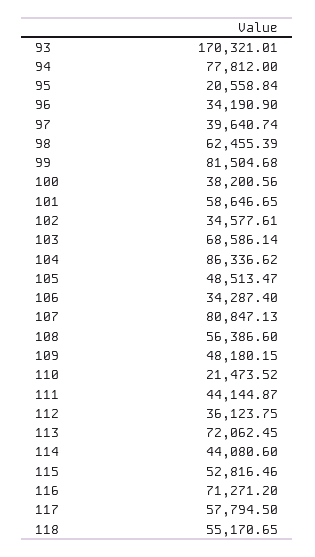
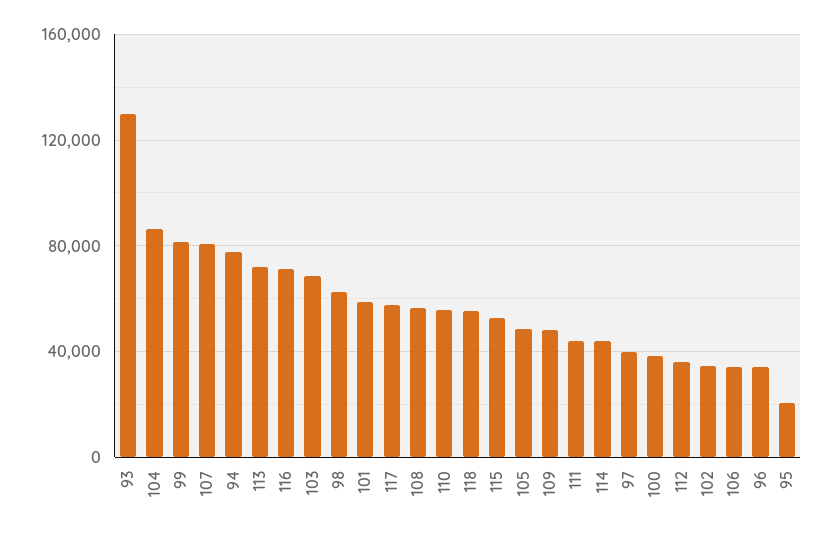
93: 170321.01 -> 130000
110: 21473.52 -> 55000

